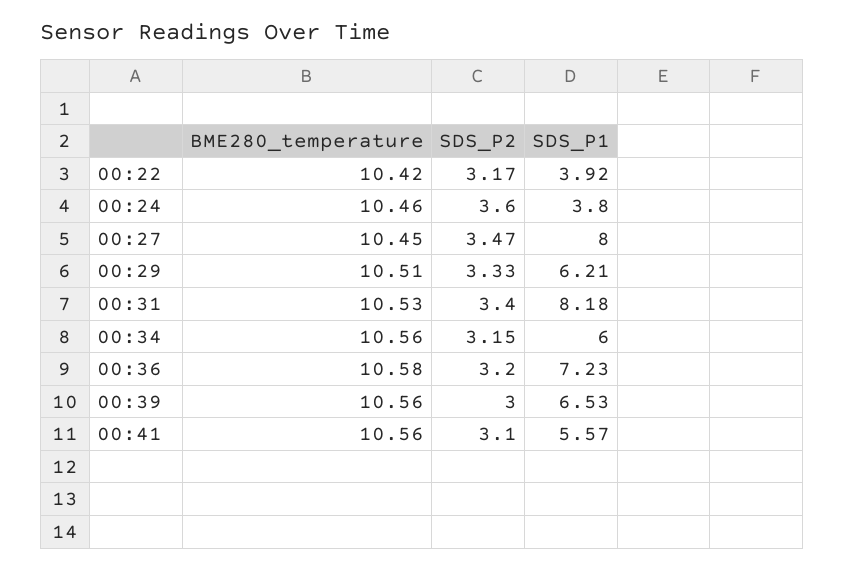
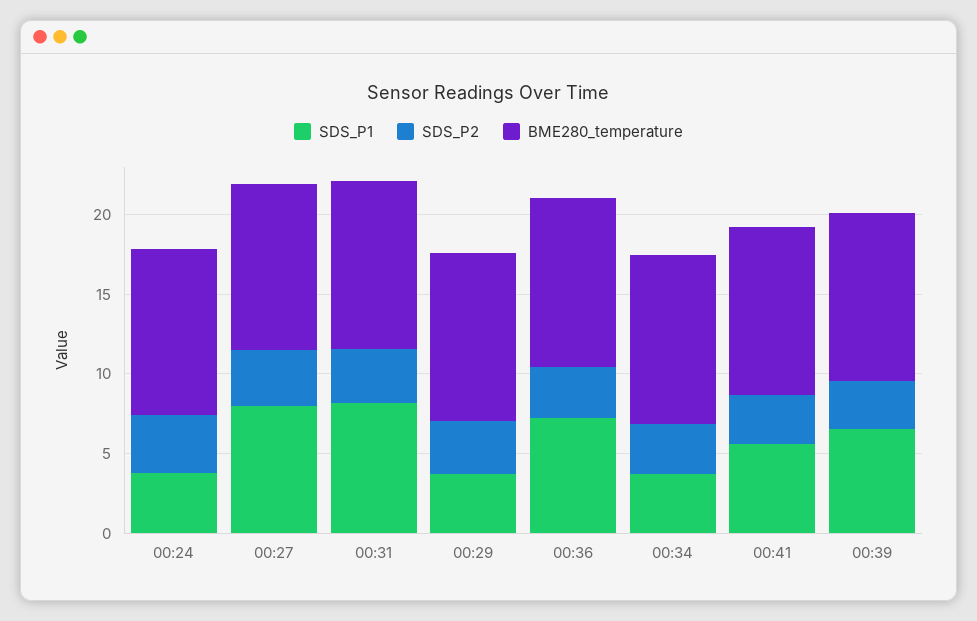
BME280_temperature, 00:22: 10.42 -> none
SDS_P2, 00:22: 3.17 -> none
SDS_P1, 00:22: 3.92 -> none
SDS_P1, 00:29: 6.21 -> 4
SDS_P1, 00:34: 6 -> 4

